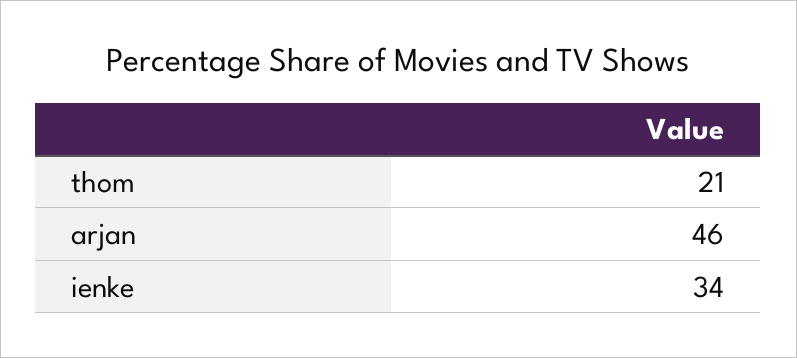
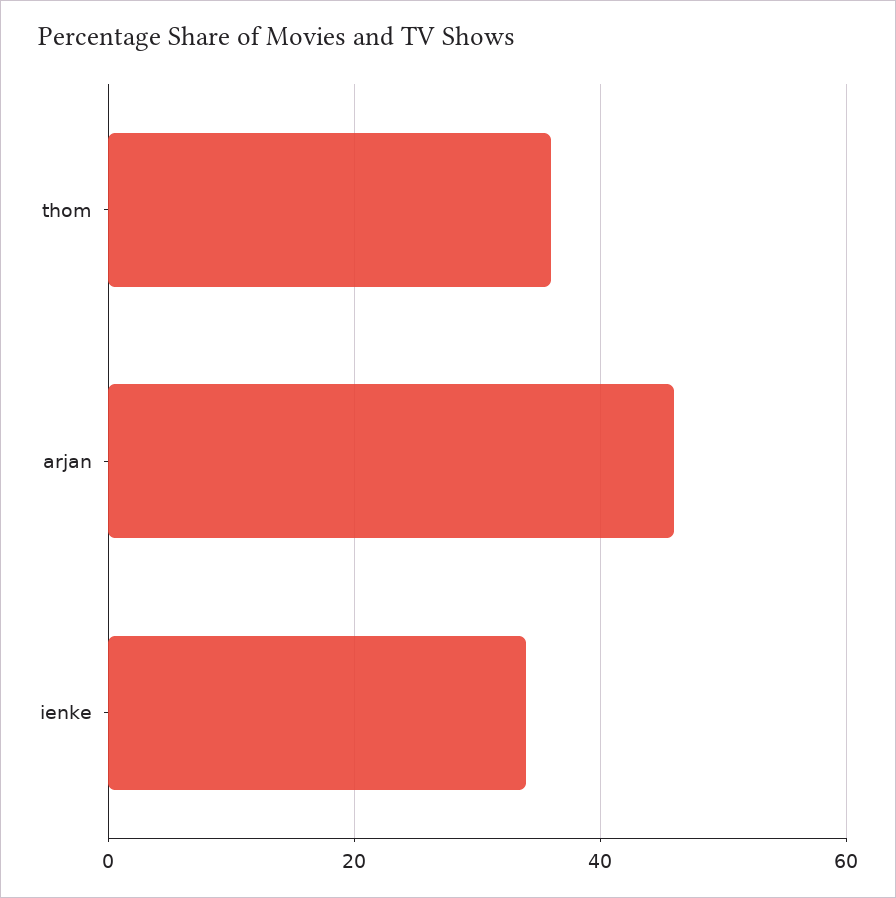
thom: 21 -> 35

